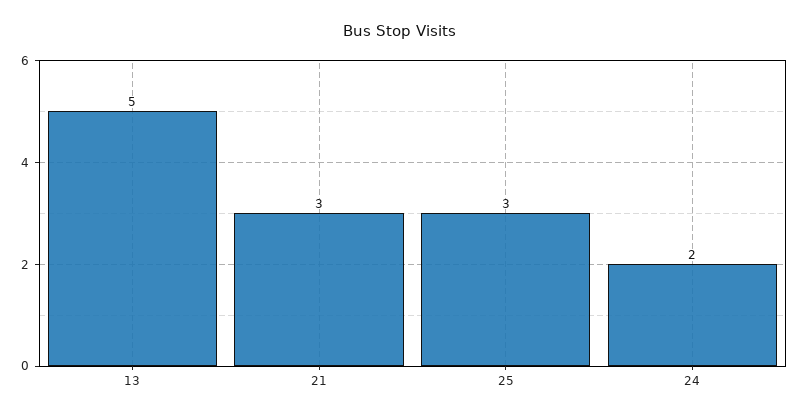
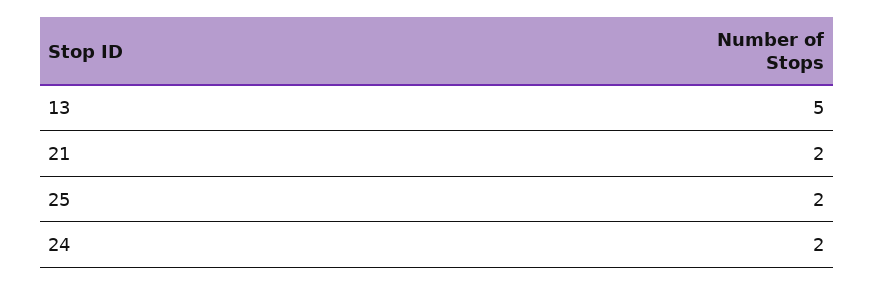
21: 3 -> 2
25: 3 -> 2

